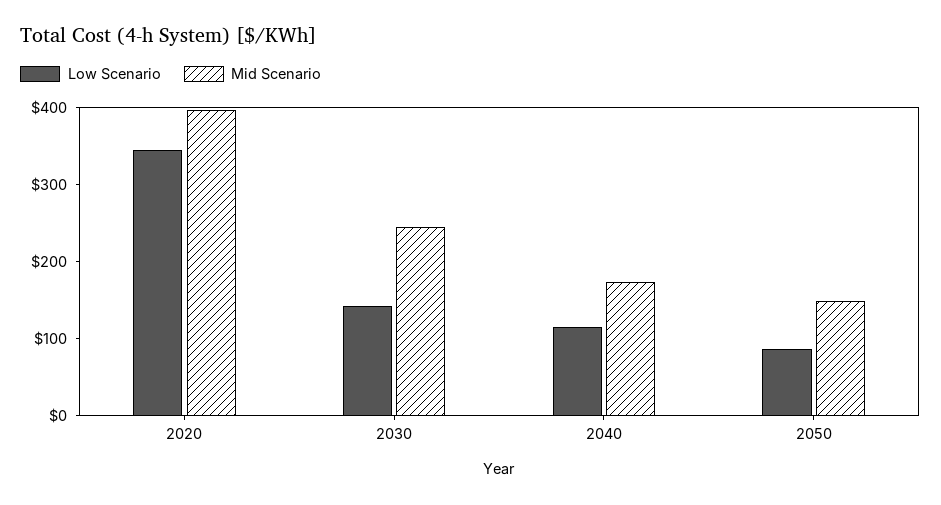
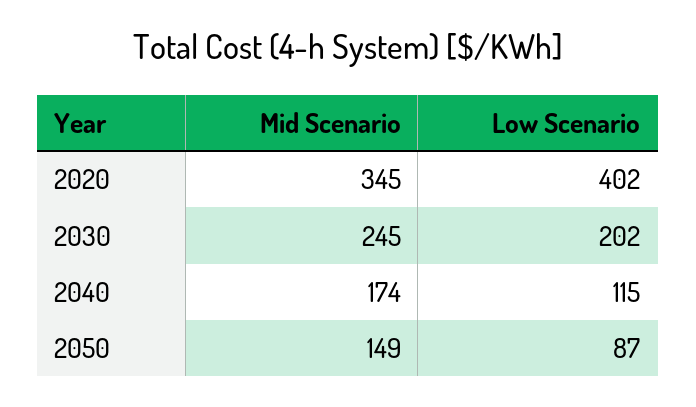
Low Scenario, 2020: 340 -> 402
Mid Scenario, 2020: 400 -> 345
Low Scenario, 2030: 140 -> 202

